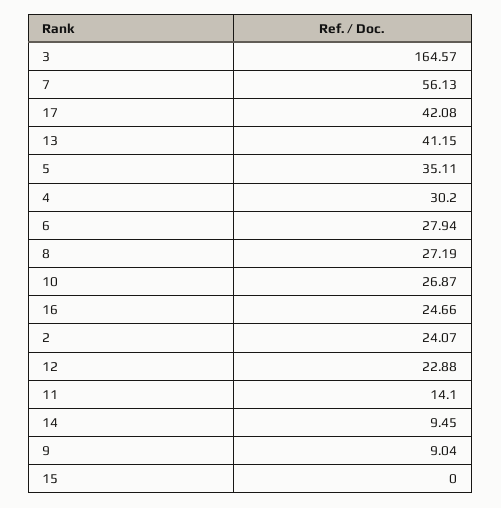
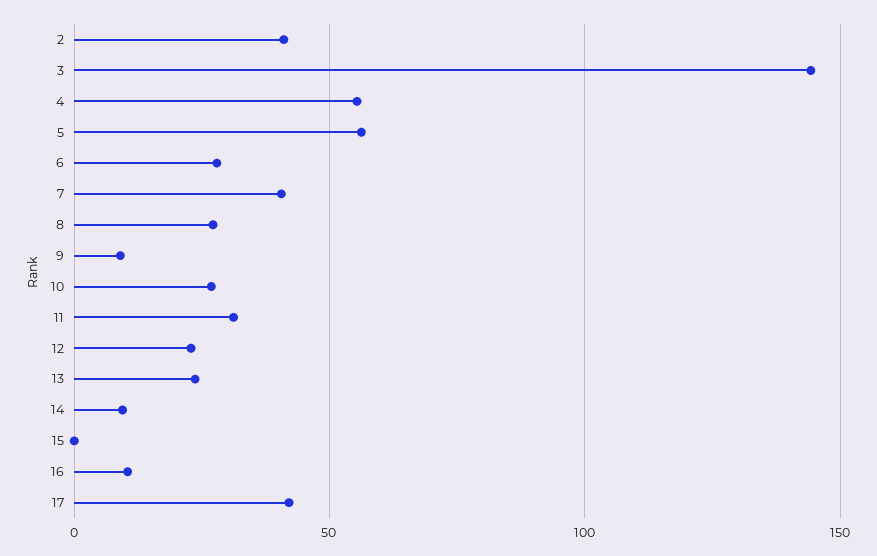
3: 164.57 -> 145
7: 56.13 -> 40
13: 41.15 -> 25
5: 35.11 -> 55
4: 30.2 -> 55
16: 24.66 -> 10
2: 24.07 -> 40
11: 14.1 -> 30

